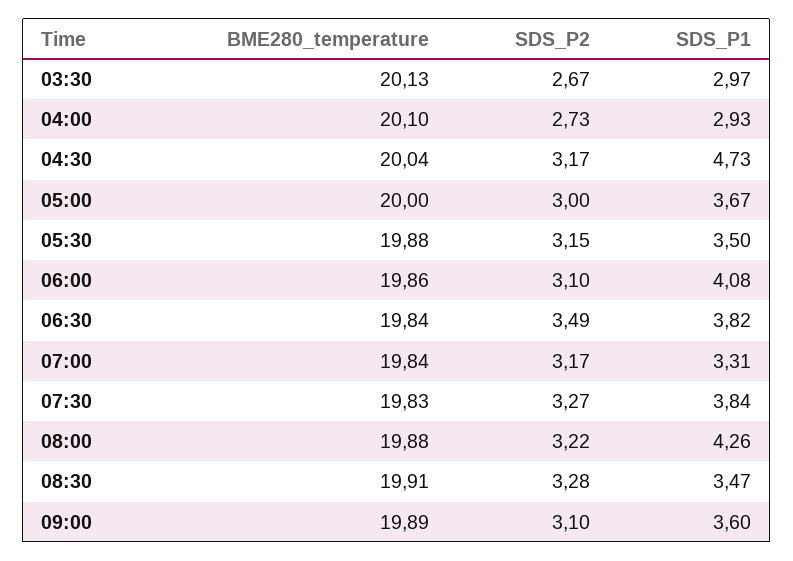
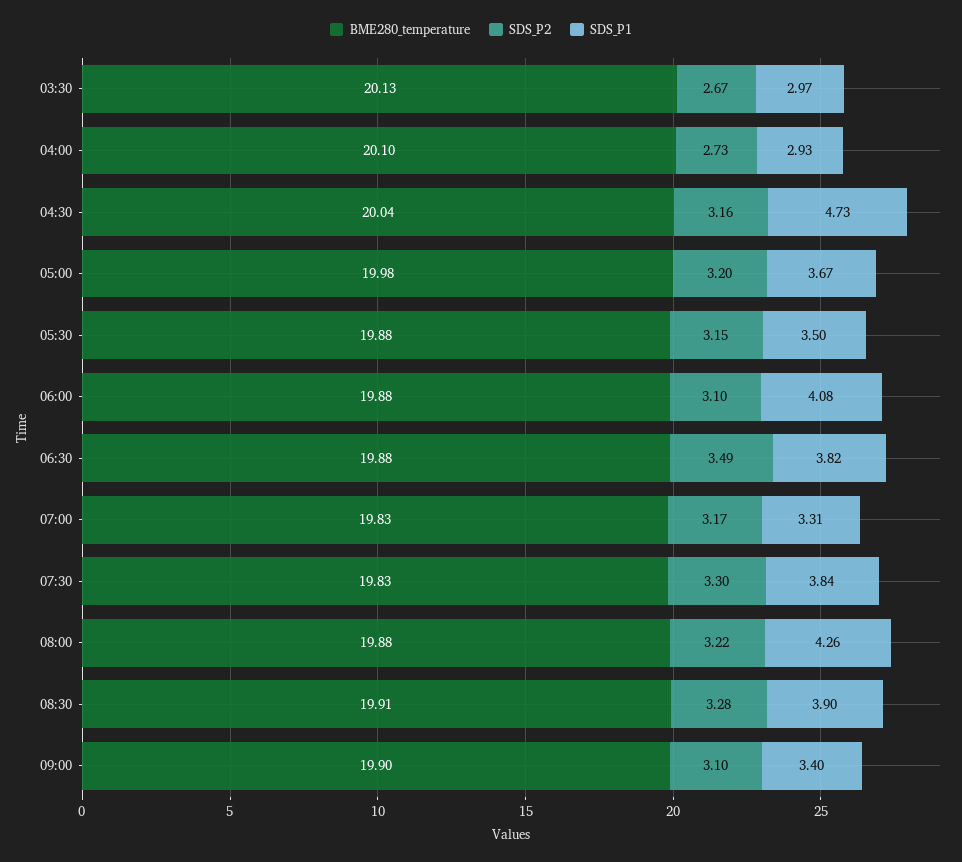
SDS_P2, 04:30: 3.17 -> 3.16
BME280_temperature, 05:00: 20 -> 19.98
SDS_P2, 05:00: 3 -> 3.2
BME280_temperature, 06:00: 19.86 -> 19.88
BME280_temperature, 06:30: 19.84 -> 19.88
BME280_temperature, 07:00: 19.84 -> 19.83
SDS_P2, 07:30: 3.27 -> 3.3
SDS_P1, 08:30: 3.47 -> 3.9
BME280_temperature, 09:00: 19.89 -> 19.9
SDS_P1, 09:00: 3.6 -> 3.4

